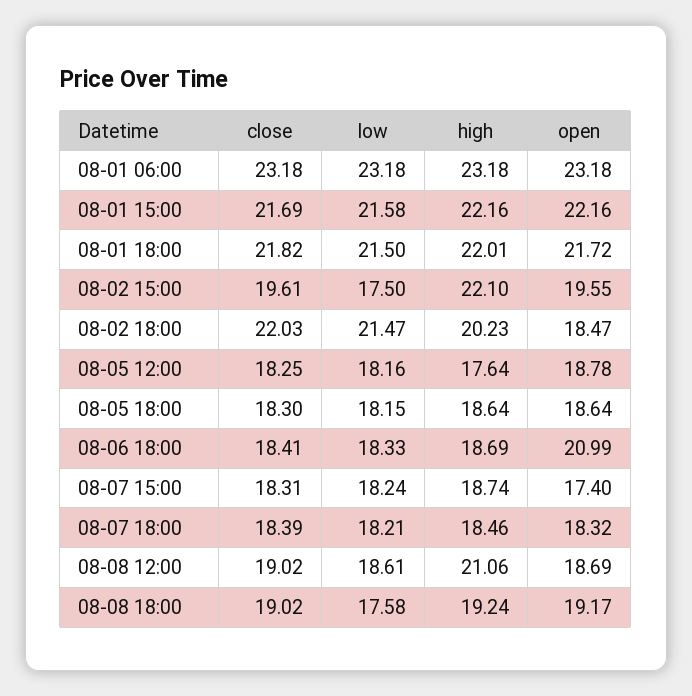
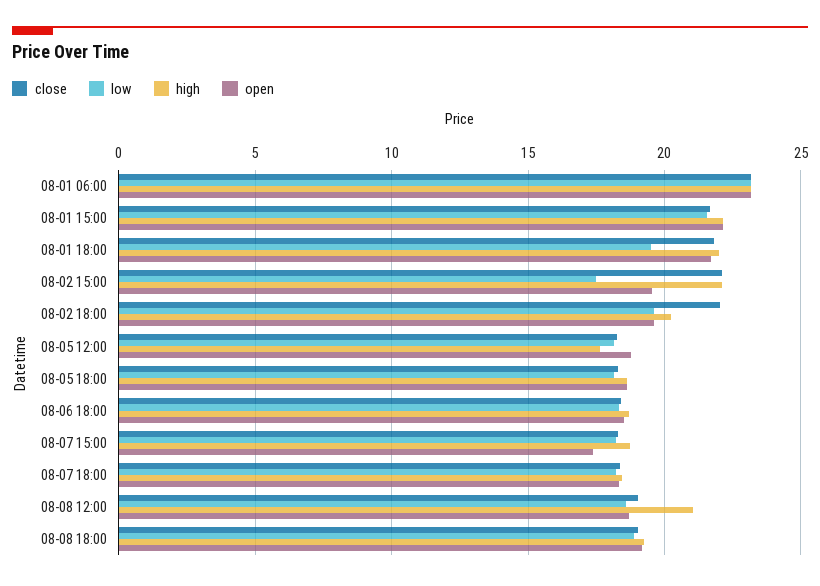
low, 08-01 18:00: 21.5 -> 19.5
close, 08-02 15:00: 19.61 -> 22
low, 08-02 18:00: 21.47 -> 19.5
open, 08-02 18:00: 18.47 -> 19.5
open, 08-06 18:00: 20.99 -> 18.5
low, 08-08 18:00: 17.58 -> 19

